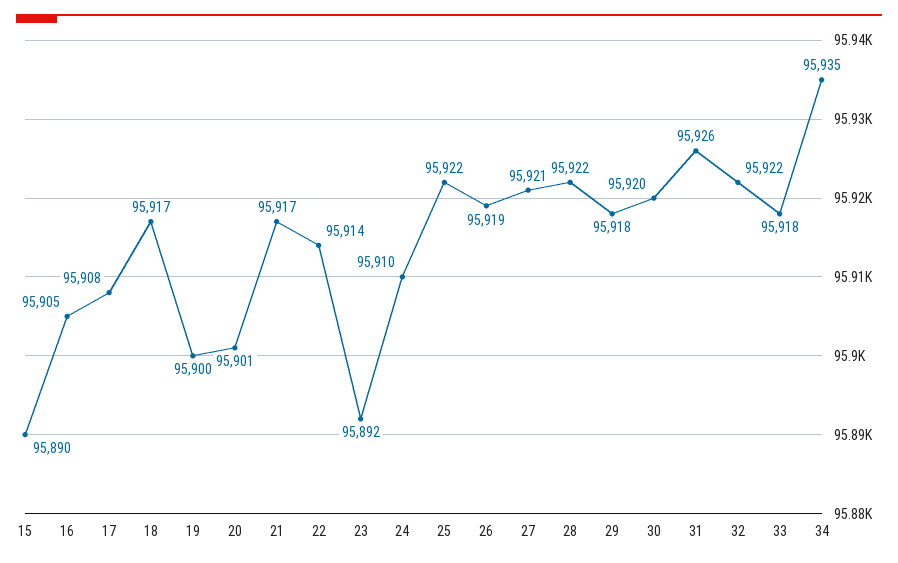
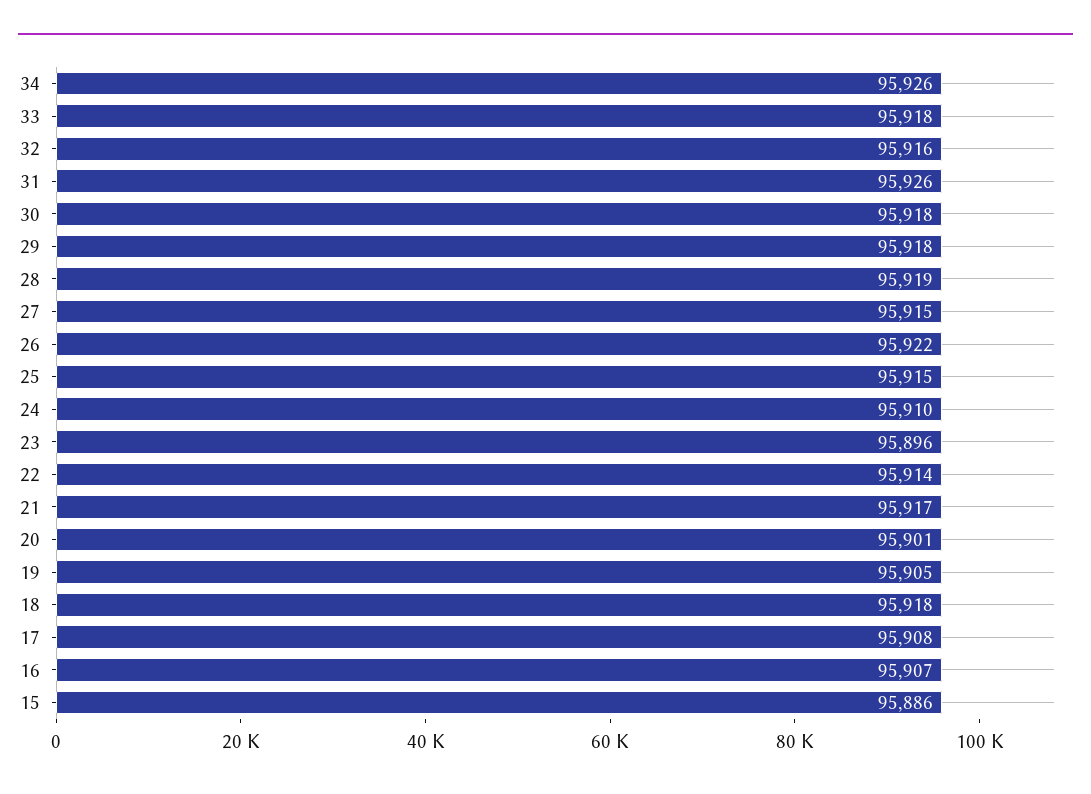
15: 95890 -> 95886
16: 95905 -> 95907
18: 95917 -> 95918
19: 95900 -> 95905
23: 95892 -> 95896
25: 95922 -> 95915
26: 95919 -> 95922
27: 95921 -> 95915
28: 95922 -> 95919
30: 95920 -> 95918
32: 95922 -> 95916
34: 95935 -> 95926

